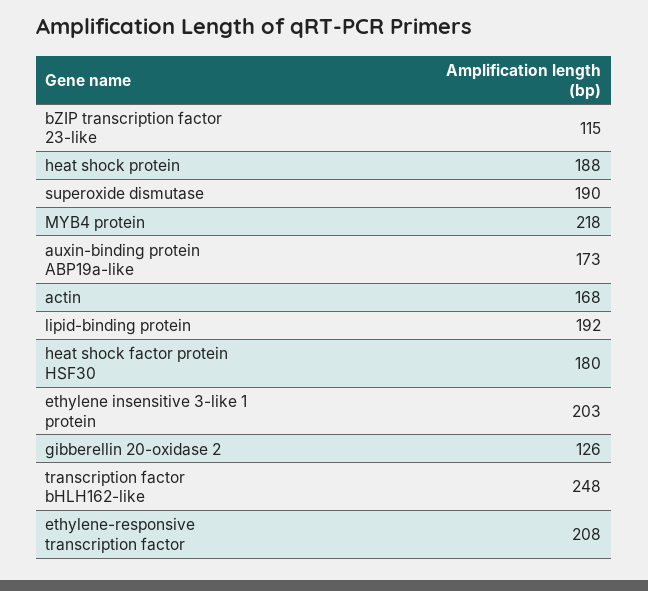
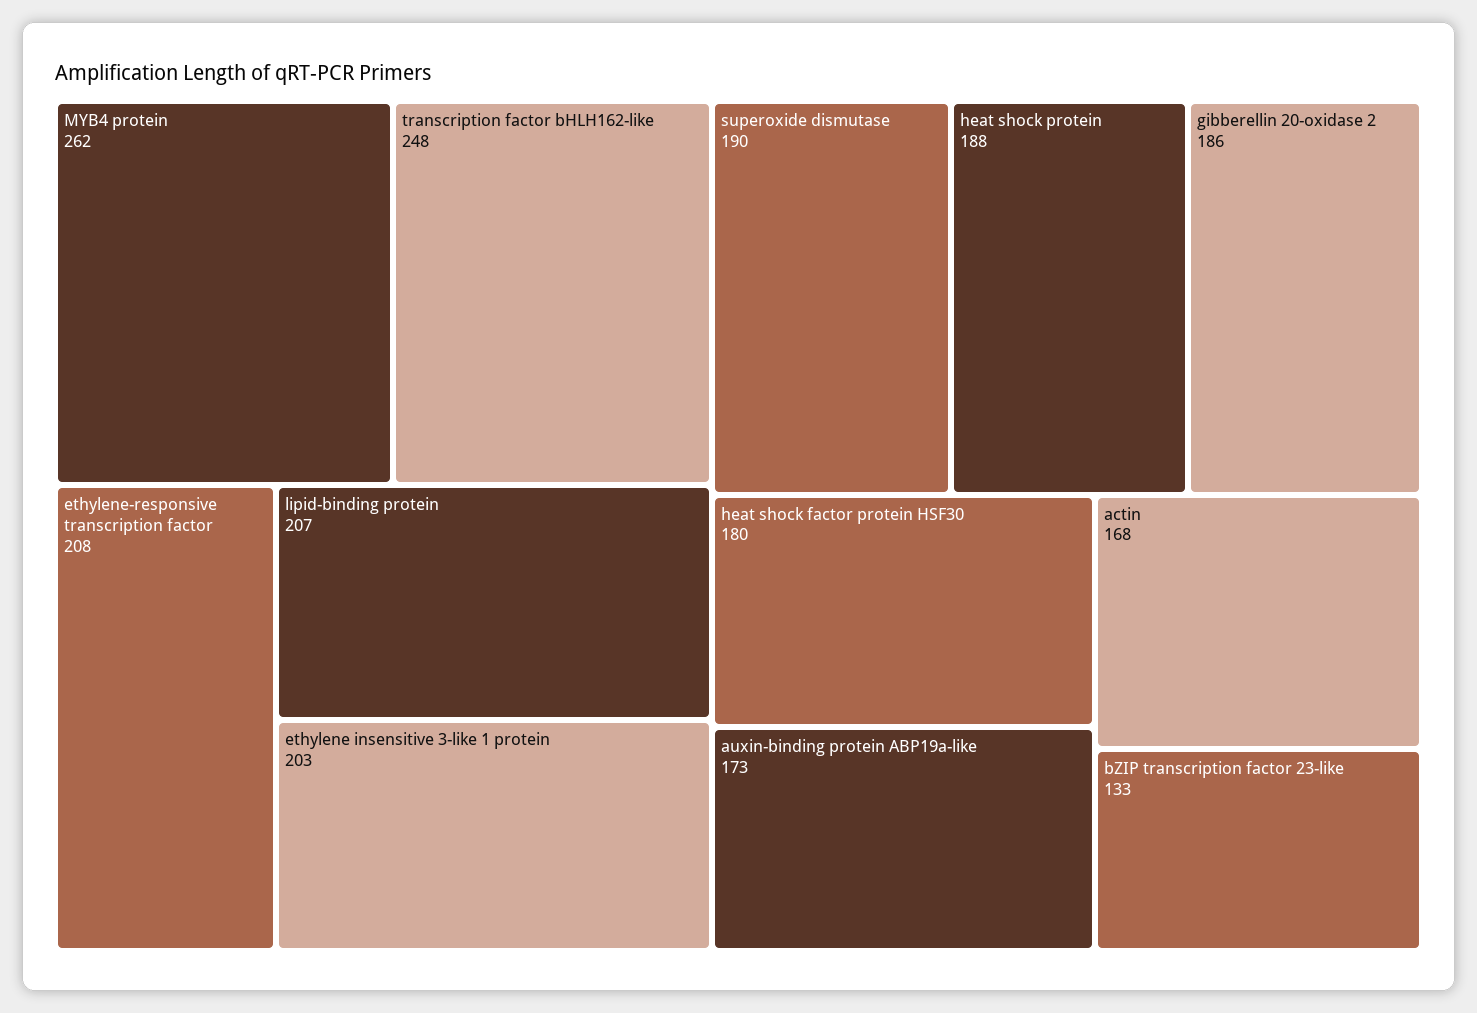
bZIP transcription factor 23-like: 115 -> 133
MYB4 protein: 218 -> 262
lipid-binding protein: 192 -> 207
gibberellin 20-oxidase 2: 126 -> 186

